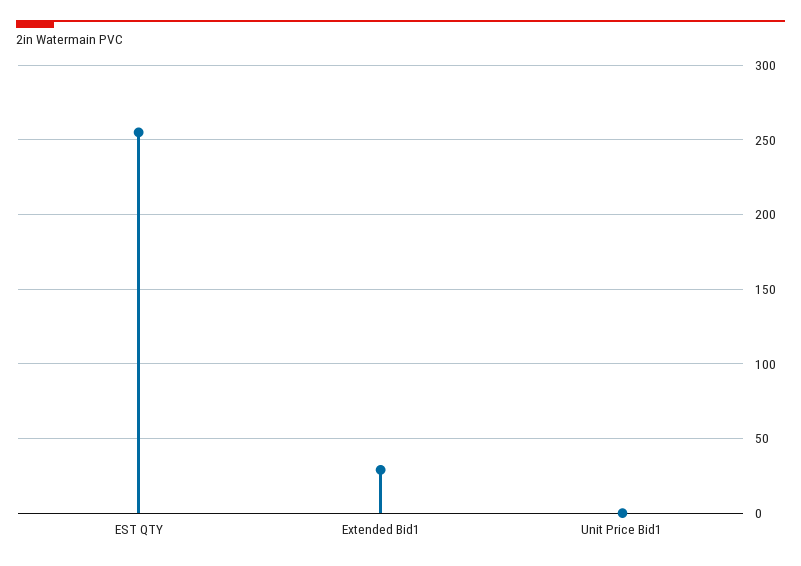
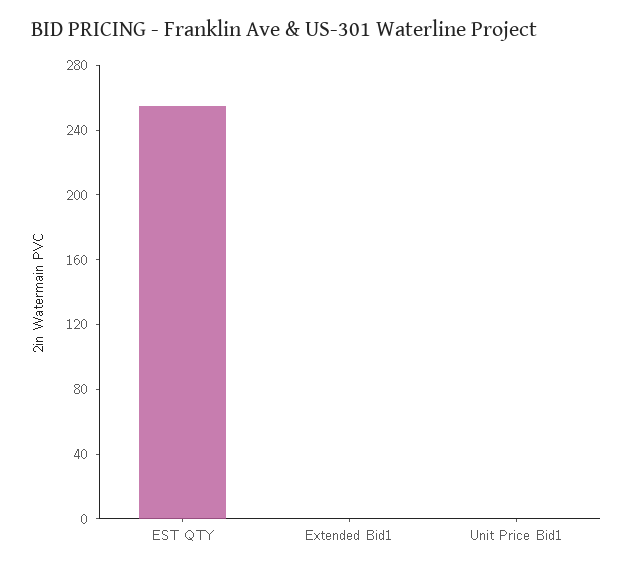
Extended Bid1: 30 -> 0

